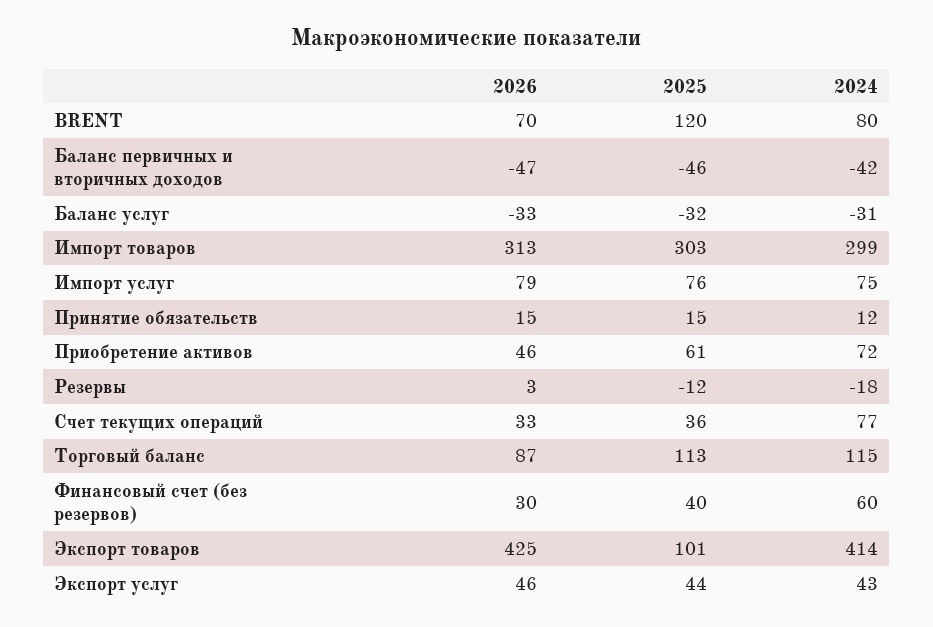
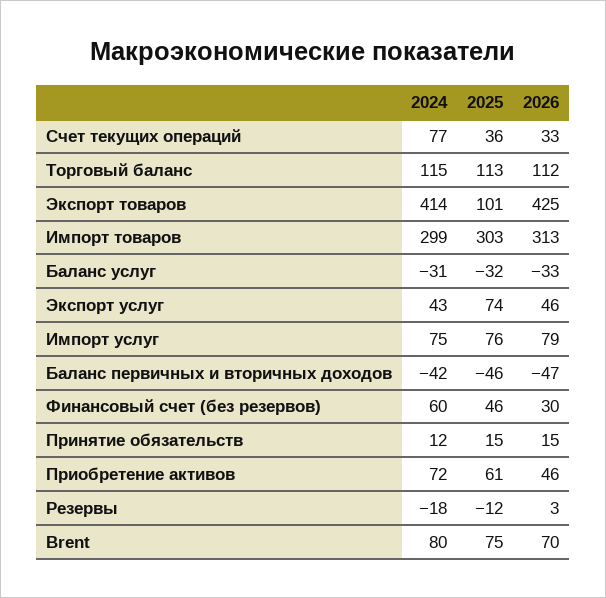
2025, BRENT: 120 -> 75
2026, Торговый баланс: 87 -> 112
2025, Финансовый счет (без резервов): 40 -> 46
2025, Экспорт услуг: 44 -> 74

